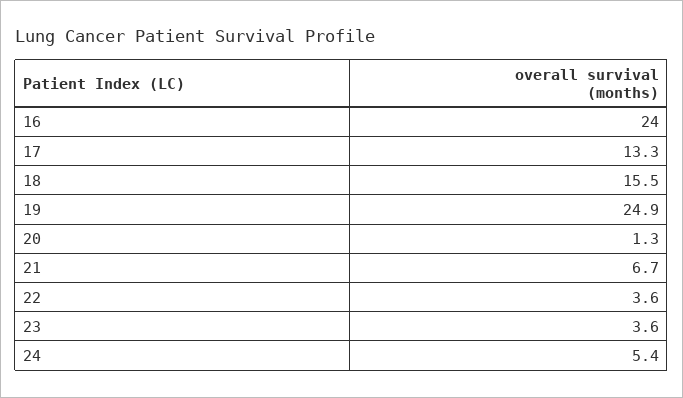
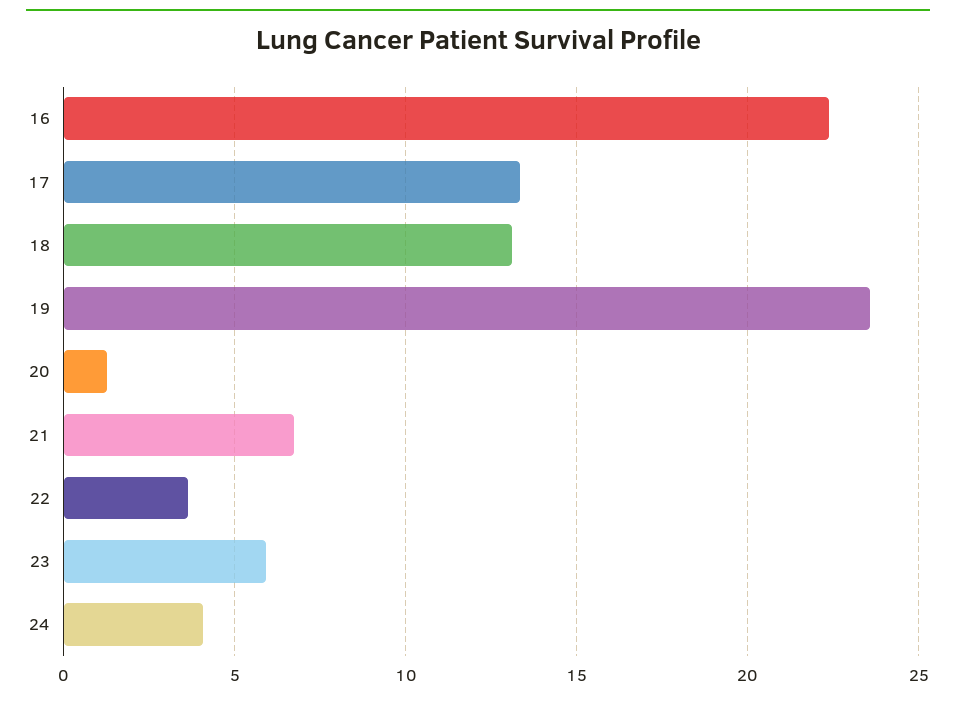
16: 24 -> 22.5
18: 15.5 -> 13
19: 24.9 -> 23.5
23: 3.6 -> 6
24: 5.4 -> 4

